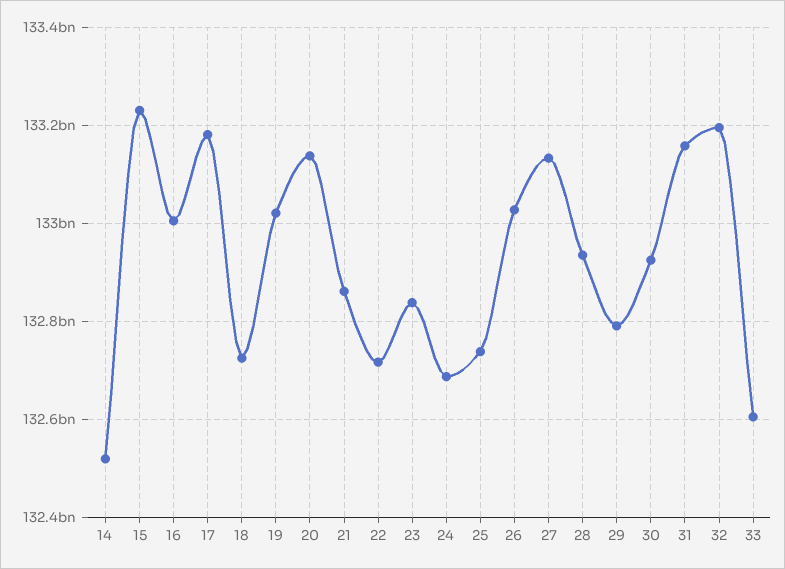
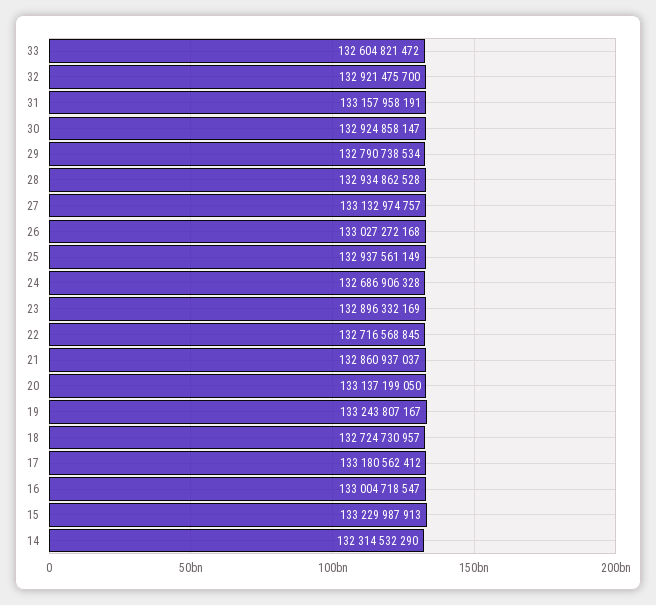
14: 132520000000 -> 132314532290
19: 133020000000 -> 133243807167
23: 132840000000 -> 132896332169
25: 132740000000 -> 132937561149
32: 133200000000 -> 132921475700

